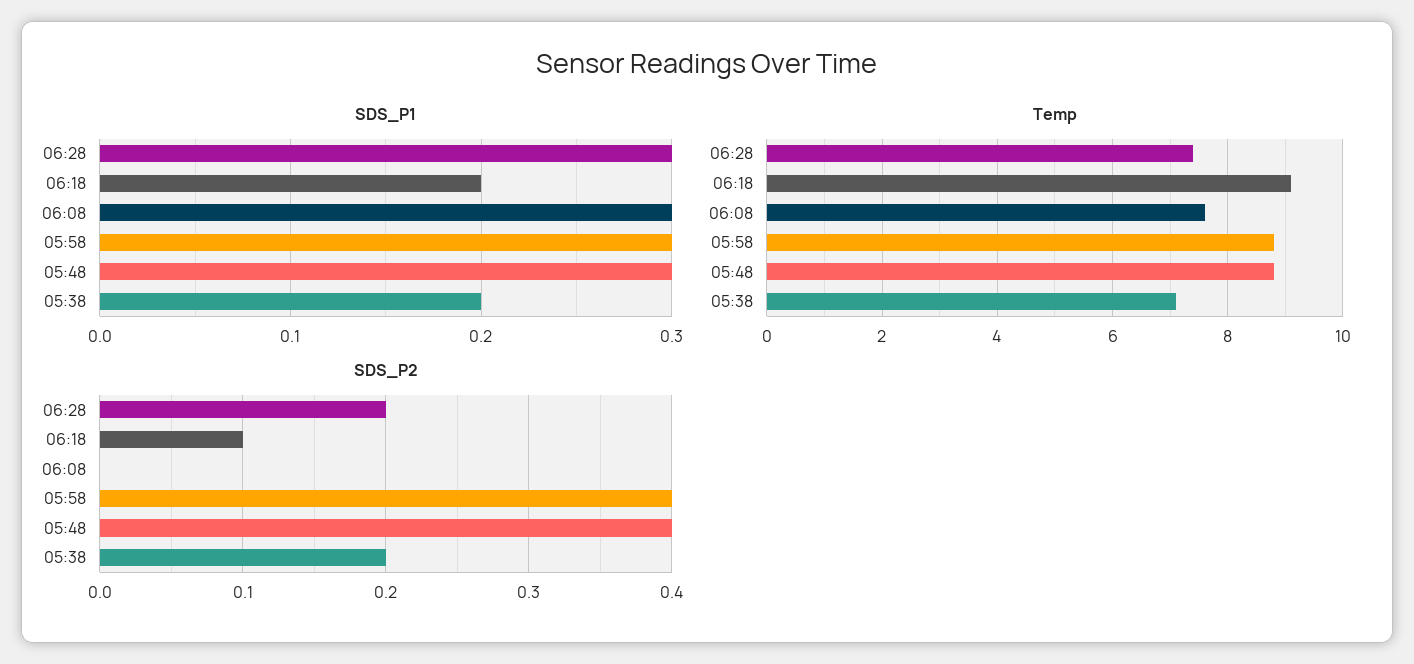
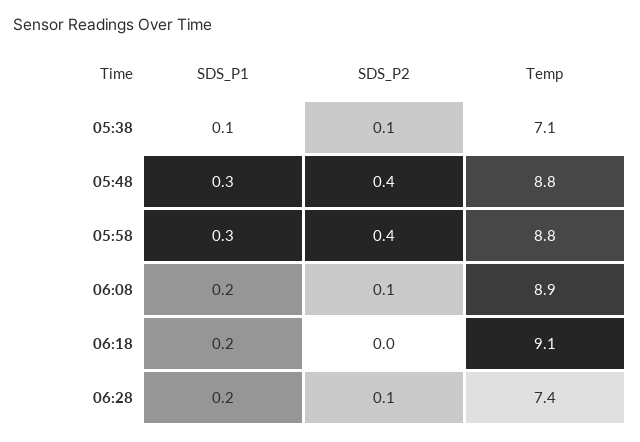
SDS_P1, 06:28: 0.3 -> 0.2
SDS_P1, 06:08: 0.3 -> 0.2
SDS_P1, 05:38: 0.2 -> 0.1
Temp, 06:08: 7.5 -> 8.9
SDS_P2, 06:28: 0.2 -> 0.1
SDS_P2, 06:18: 0.1 -> 0
SDS_P2, 06:08: 0 -> 0.1
SDS_P2, 05:38: 0.2 -> 0.1

